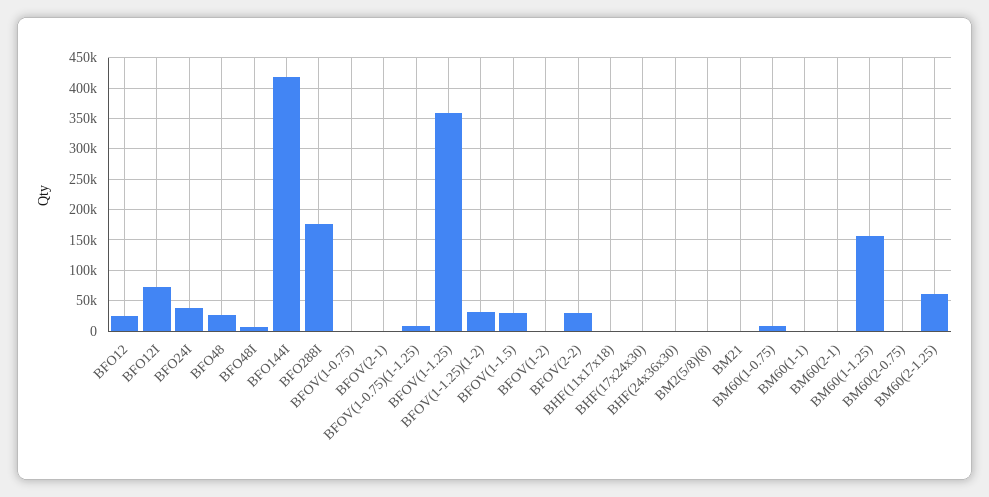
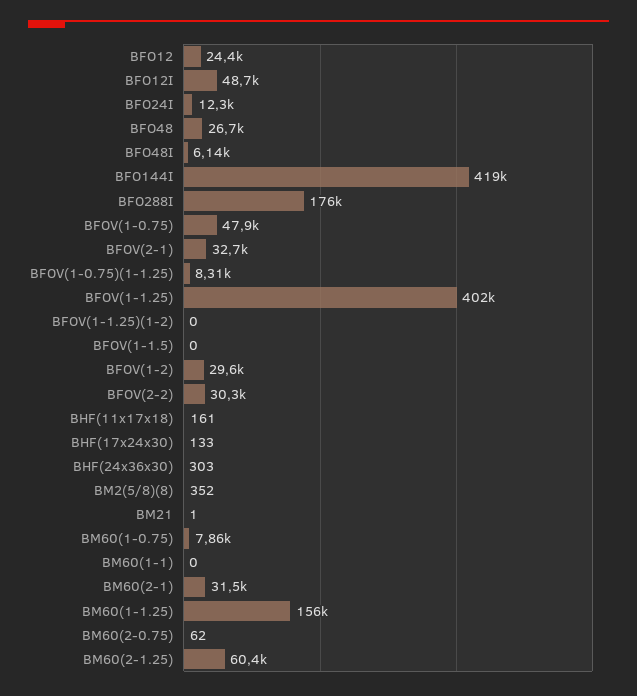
BFO12I: 70000 -> 48700
BFO24I: 40000 -> 12300
BFOV(1-0.75): 0 -> 47900
BFOV(2-1): 0 -> 32700
BFOV(1-1.25): 360000 -> 402000
BFOV(1-1.25)(1-2): 30000 -> 0
BFOV(1-1.5): 30000 -> 0
BFOV(1-2): 0 -> 29600
BM60(2-1): 0 -> 31500

